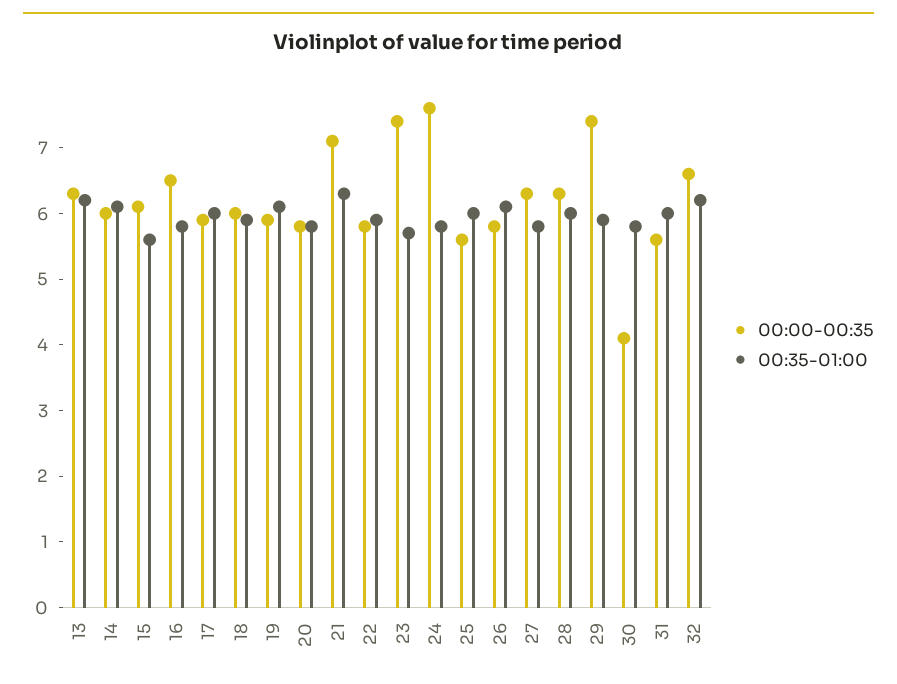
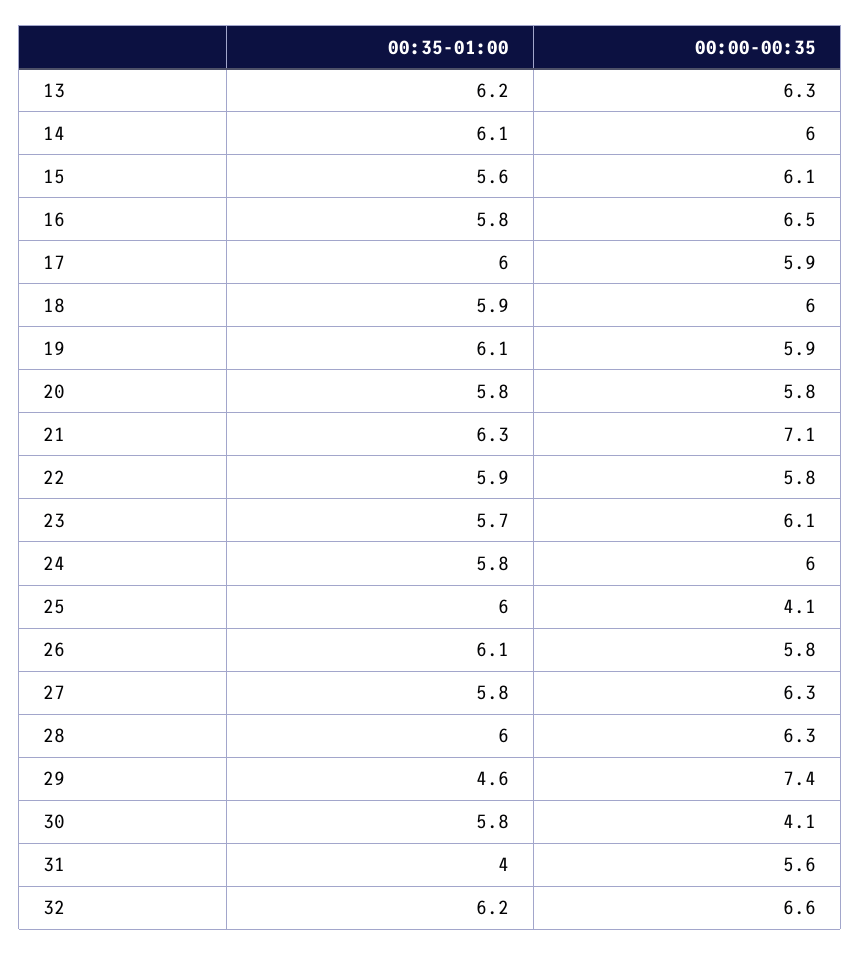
00:00-00:35, 23: 7.5 -> 6.1
00:00-00:35, 24: 7.5 -> 6
00:00-00:35, 25: 5.5 -> 4.1
00:35-01:00, 29: 6 -> 4.6
00:35-01:00, 31: 6 -> 4

